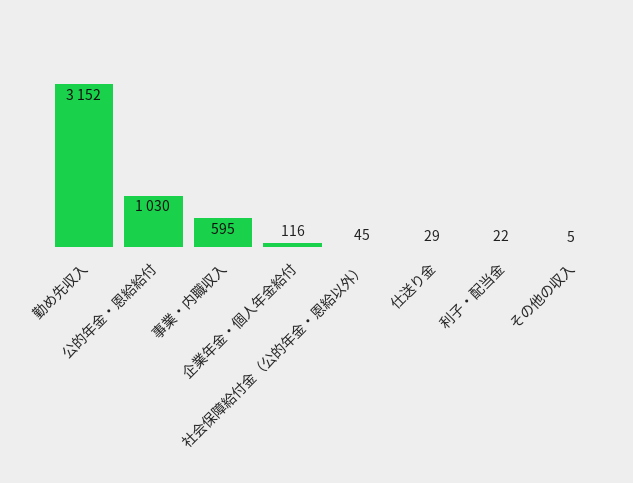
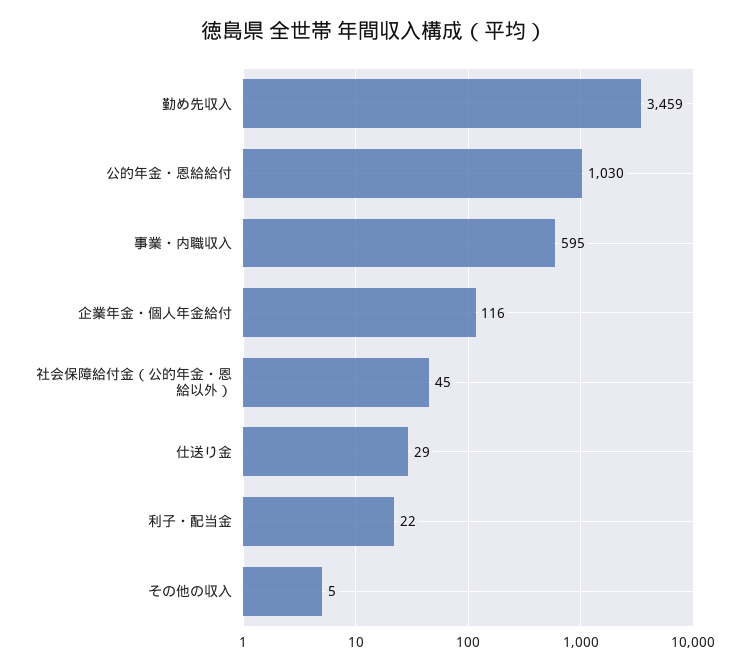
勤め先収入: 3152 -> 3459

